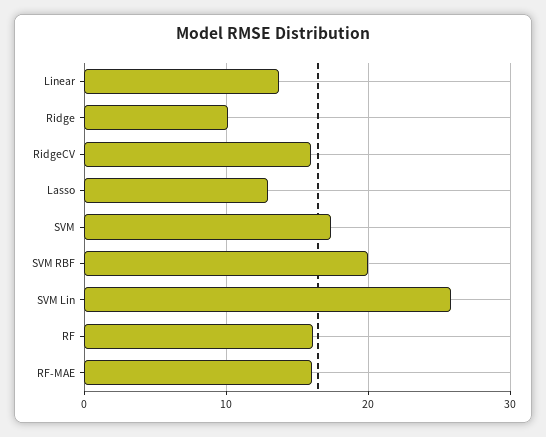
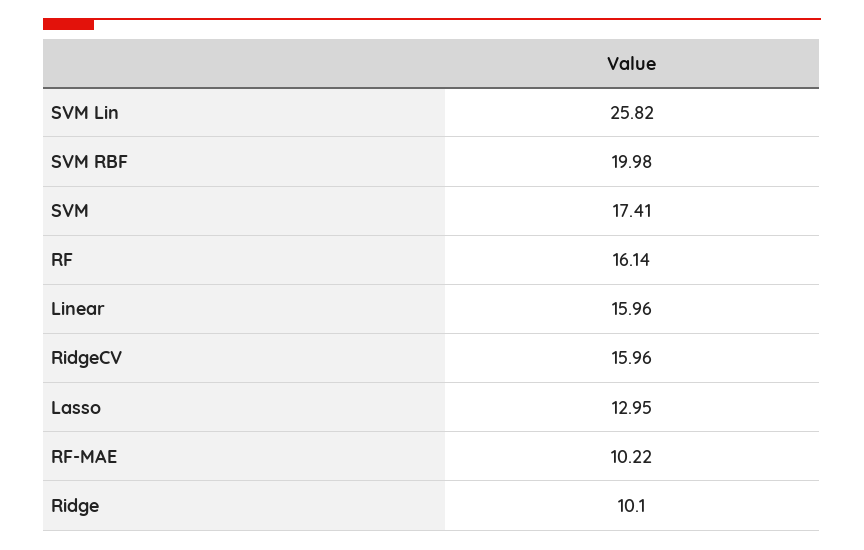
Linear: 14 -> 15.96
RF-MAE: 16 -> 10.22

